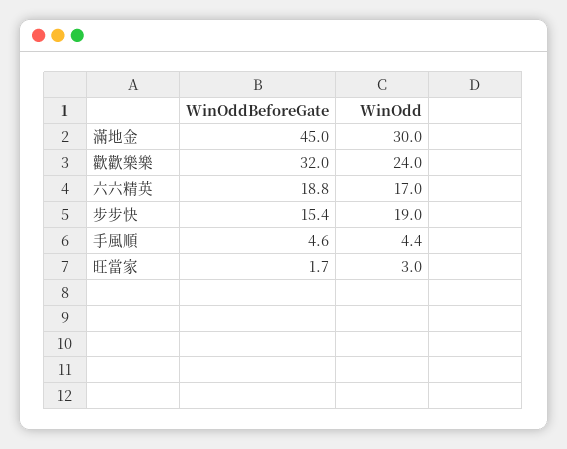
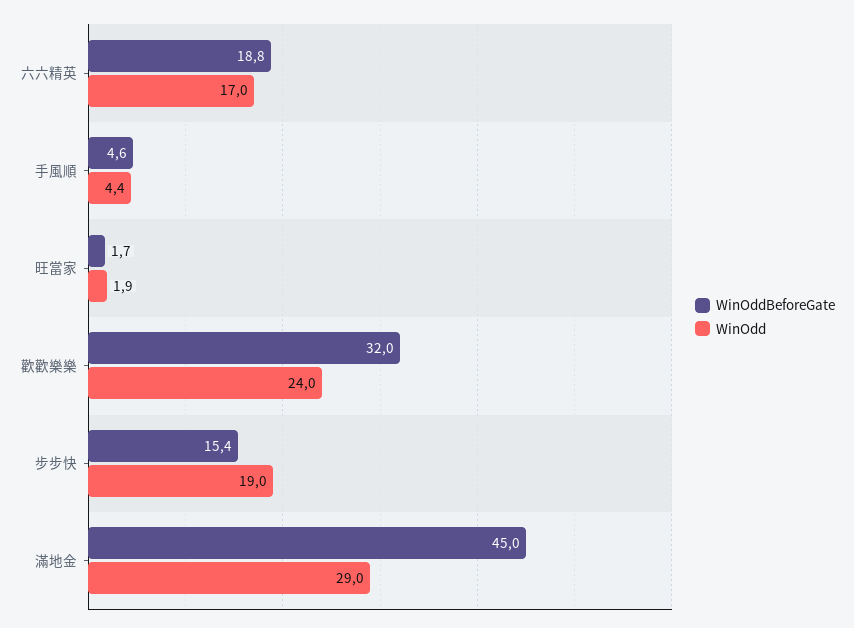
WinOdd, 滿地金: 30 -> 29
WinOdd, 旺當家: 3 -> 1.9

